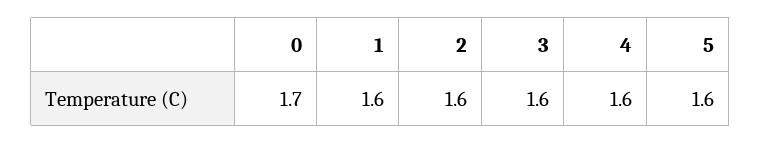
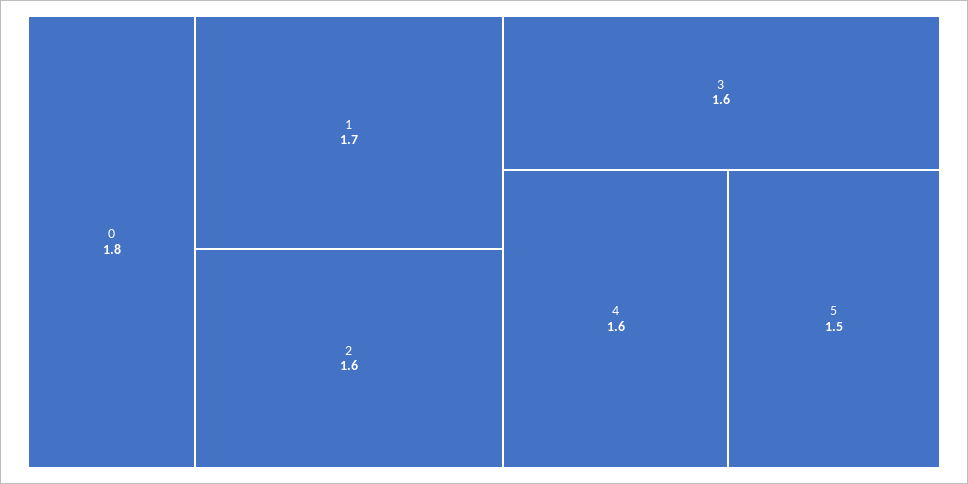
0: 1.7 -> 1.8
1: 1.6 -> 1.7
5: 1.6 -> 1.5

